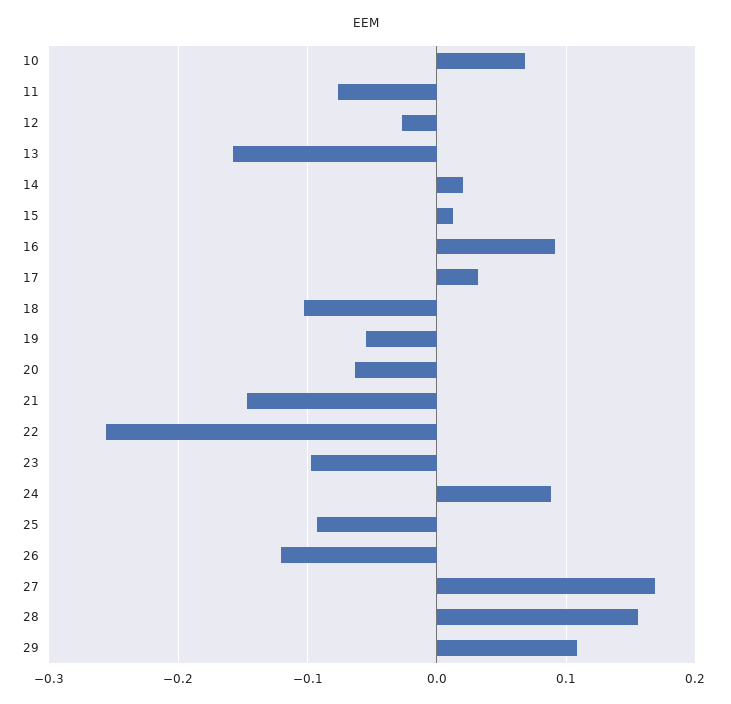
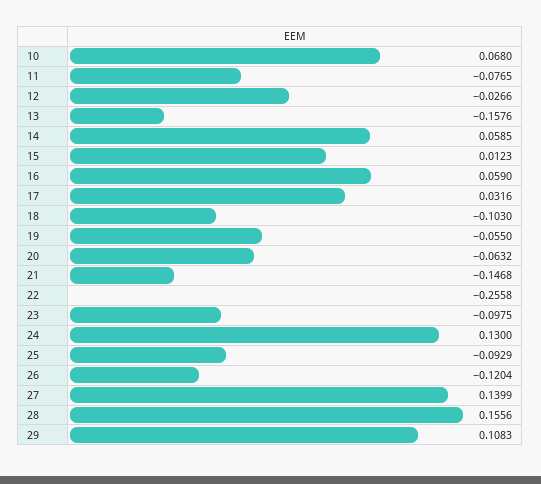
14: 0.02 -> 0.0585
16: 0.09 -> 0.059
24: 0.09 -> 0.13
27: 0.17 -> 0.1399

